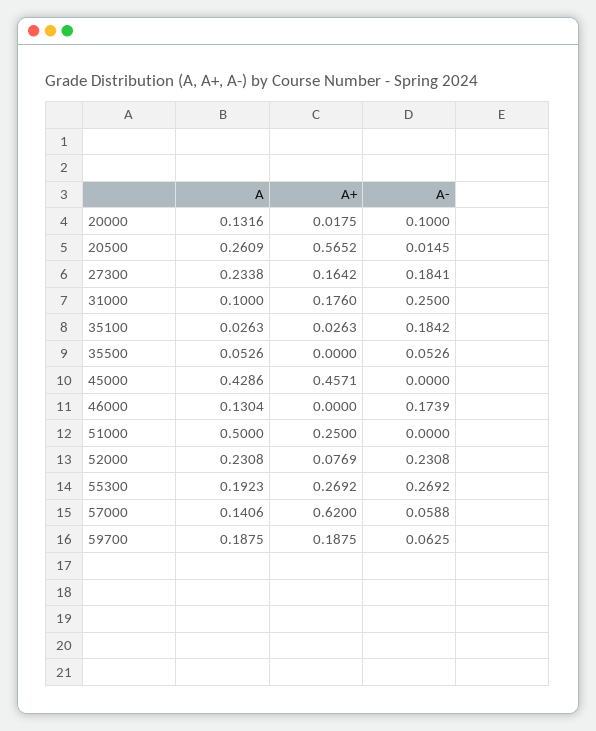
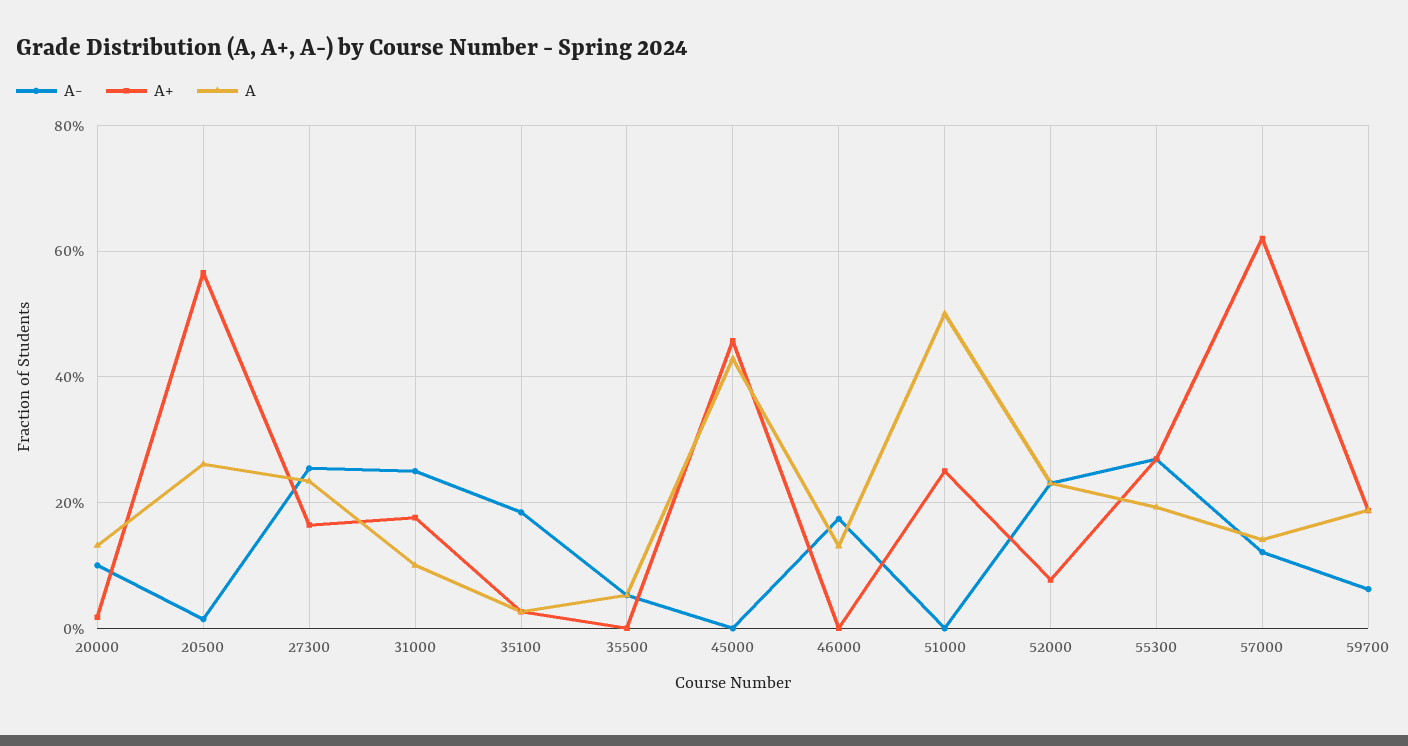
A-, 27300: 0.1841 -> 0.26
A-, 57000: 0.0588 -> 0.12

